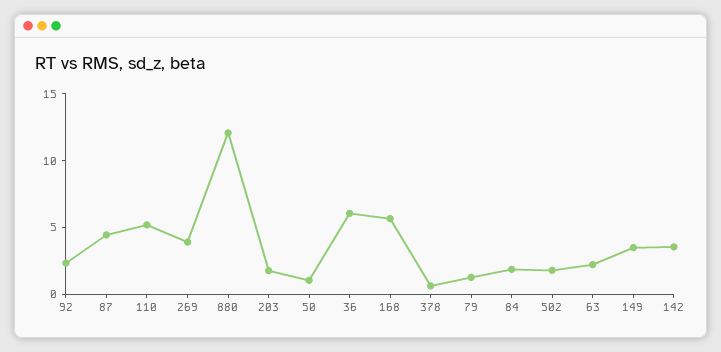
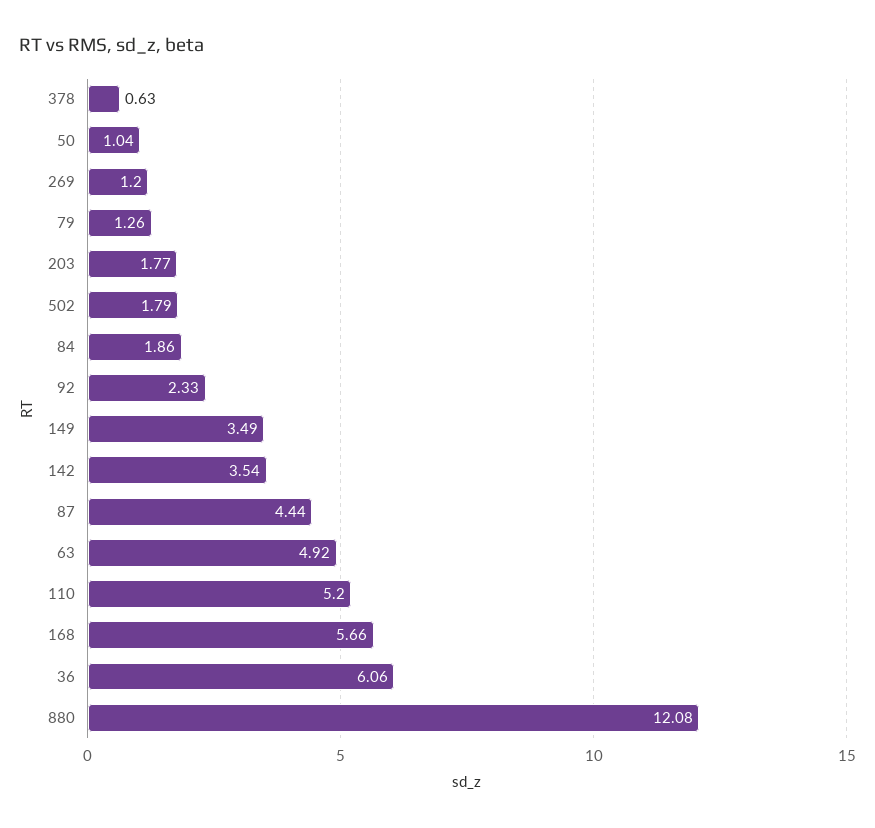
269: 4 -> 1.2
63: 2 -> 4.92

